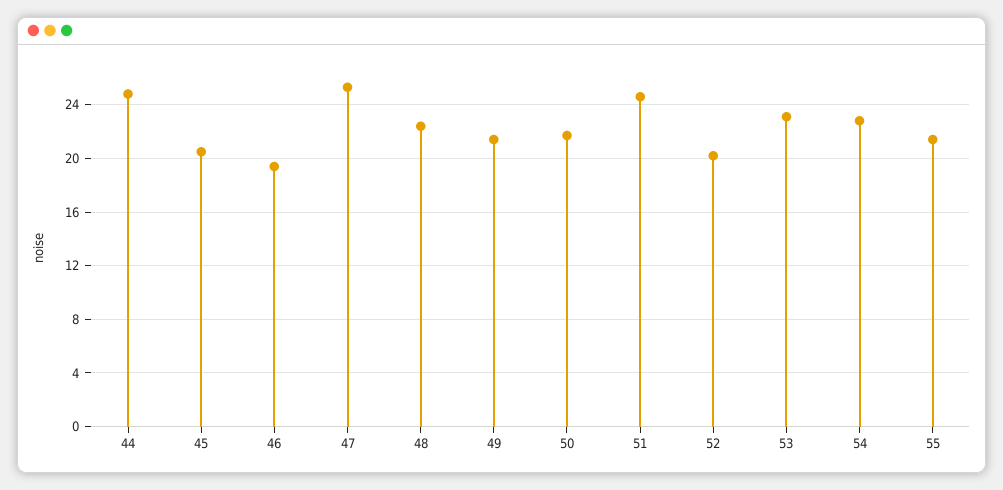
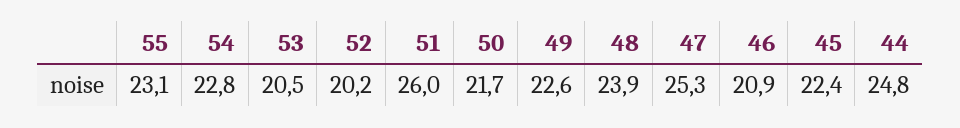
45: 20.5 -> 22.4
46: 19.5 -> 20.9
48: 22.5 -> 23.9
49: 21.5 -> 22.6
51: 24.5 -> 26
53: 23 -> 20.5
55: 21.5 -> 23.1

